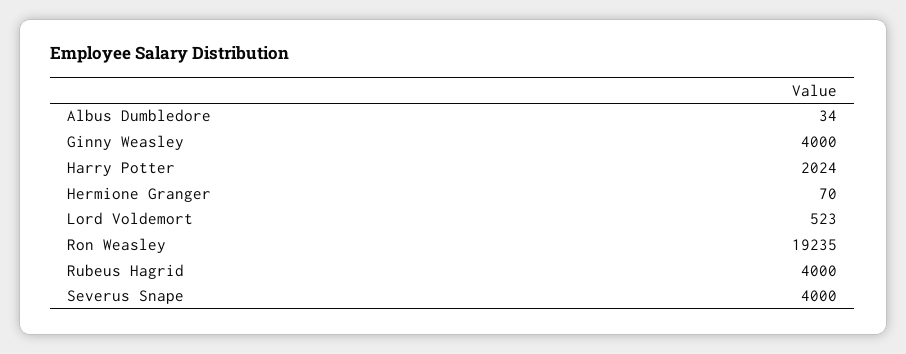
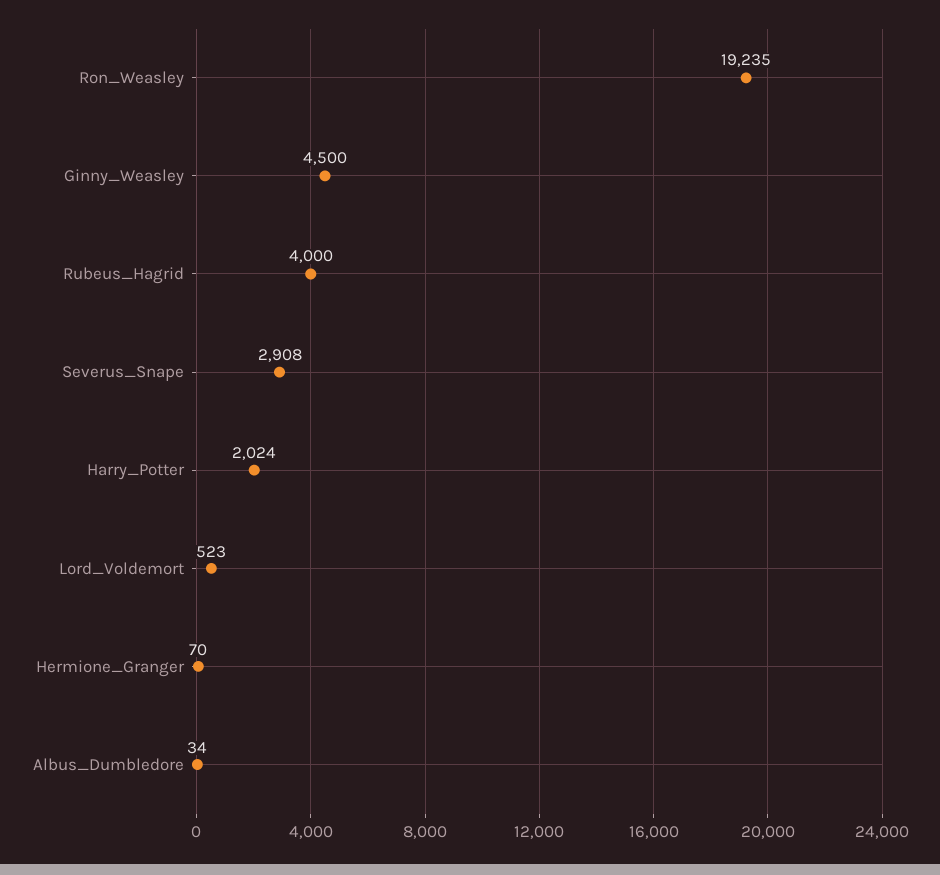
Ginny Weasley: 4000 -> 4500
Severus Snape: 4000 -> 2908

